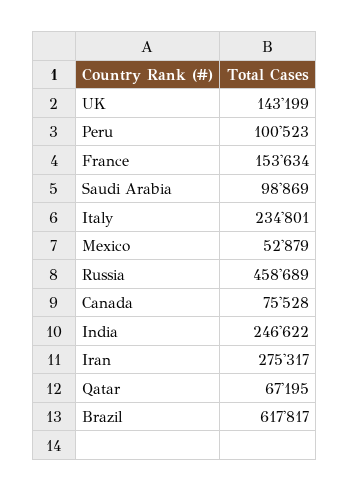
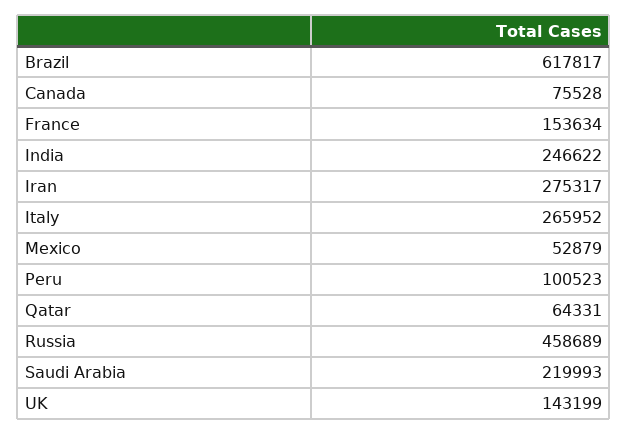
Saudi Arabia: 98869 -> 219993
Italy: 234801 -> 265952
Qatar: 67195 -> 64331

